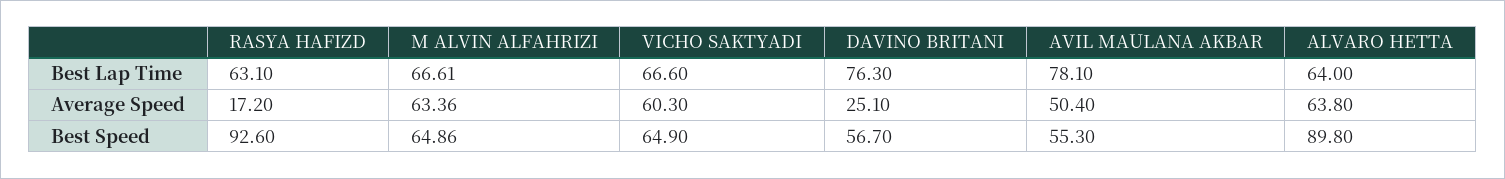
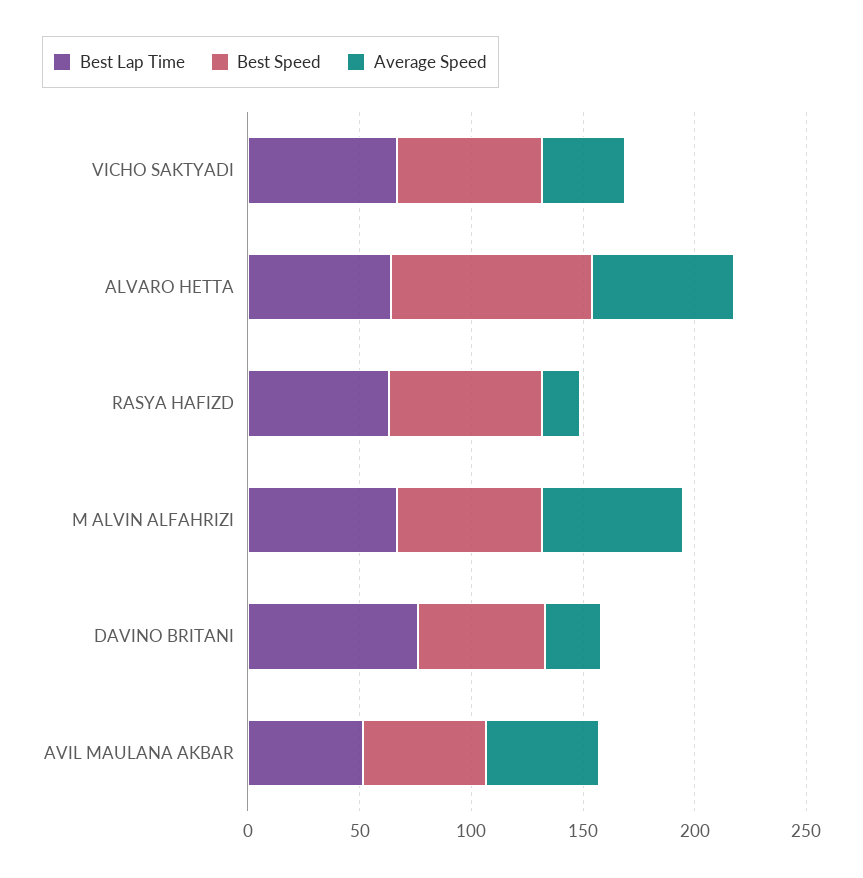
Best Lap Time, AVIL MAULANA AKBAR: 78.1 -> 50
Average Speed, VICHO SAKTYADI: 60.3 -> 40
Best Speed, RASYA HAFIZD: 92.6 -> 70

